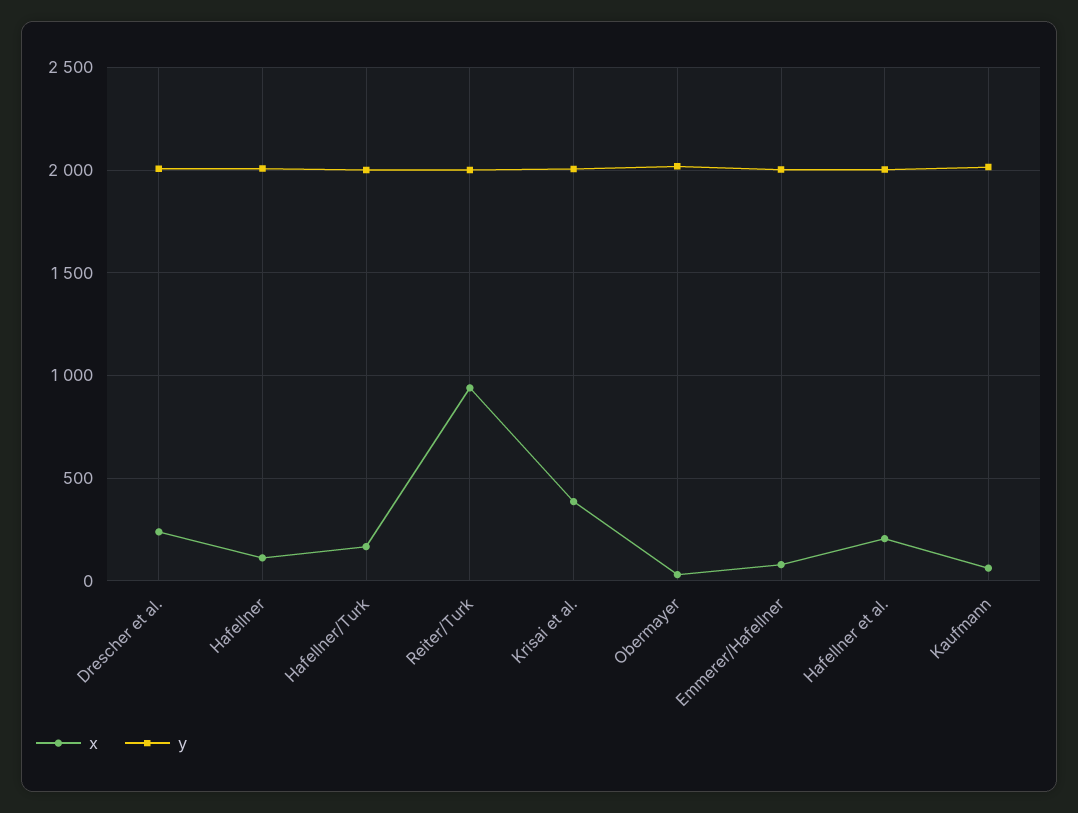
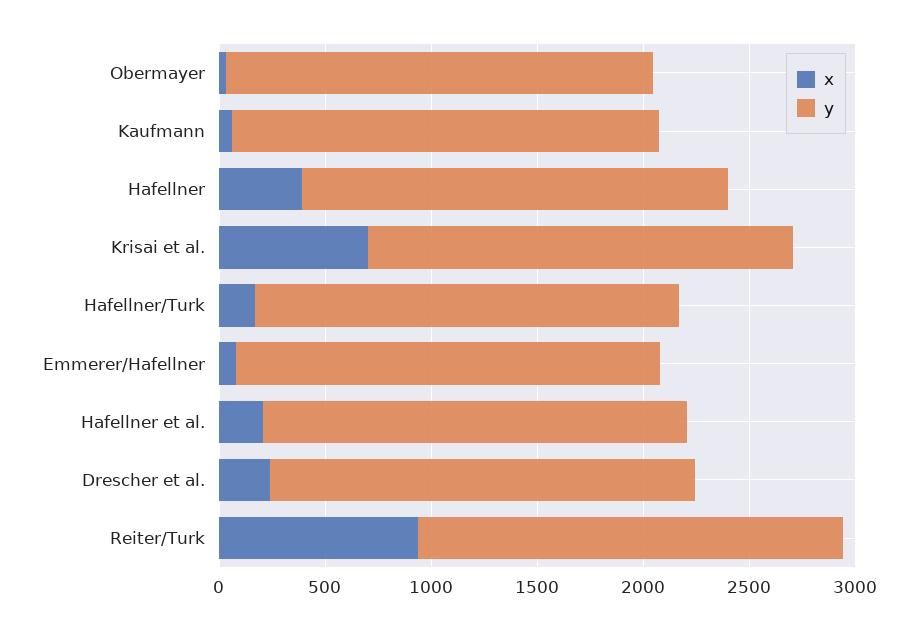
x, Hafellner: 100 -> 400
x, Krisai et al.: 400 -> 700

